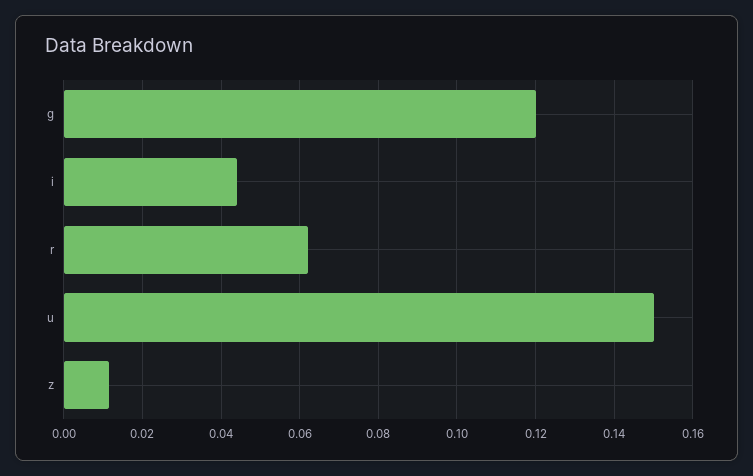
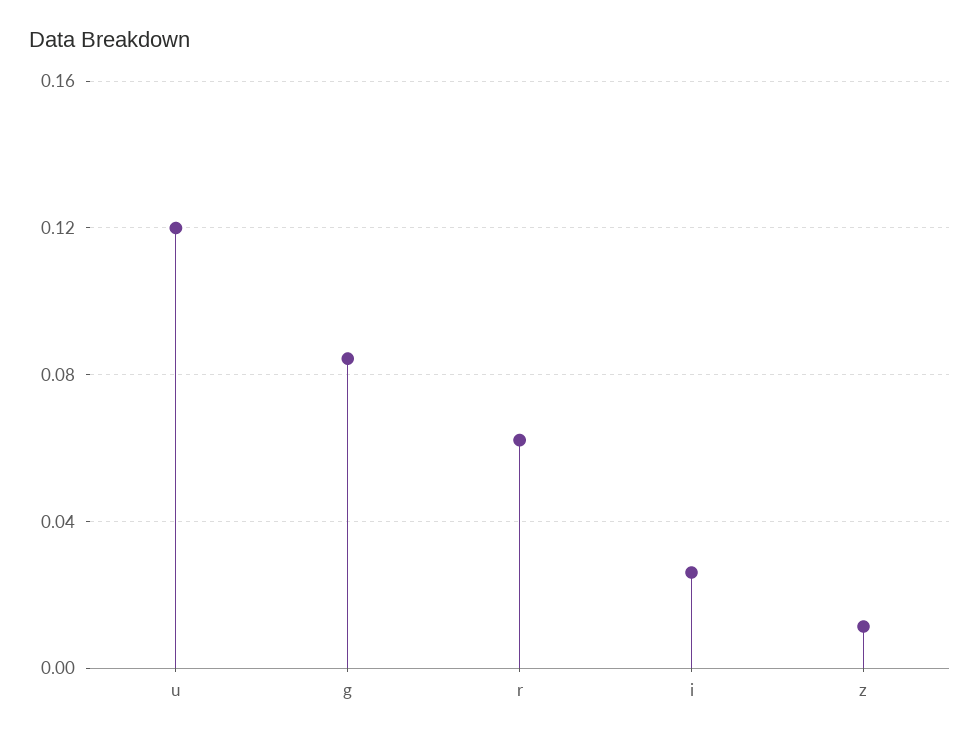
g: 0.12 -> 0.085
i: 0.044 -> 0.025
u: 0.15 -> 0.12

